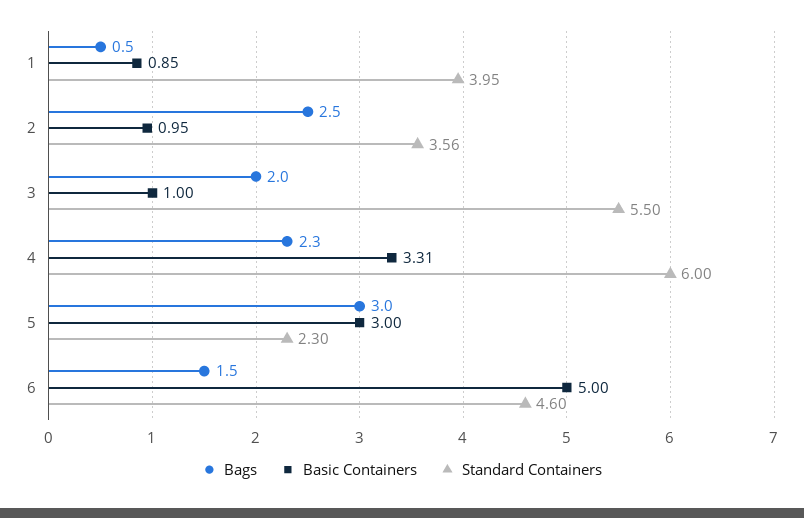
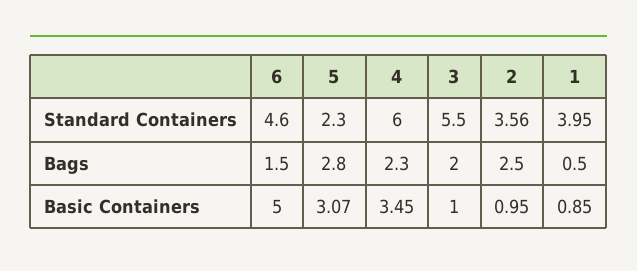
Basic Containers, 4: 3.31 -> 3.45
Bags, 5: 3 -> 2.8
Basic Containers, 5: 3 -> 3.07

